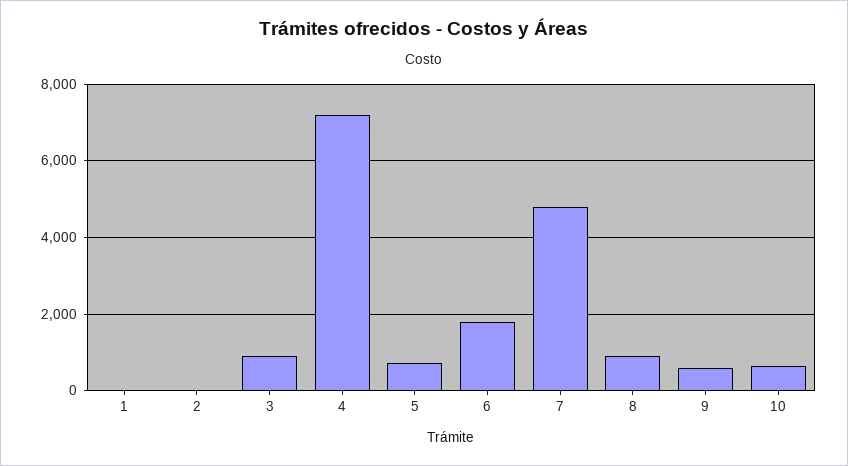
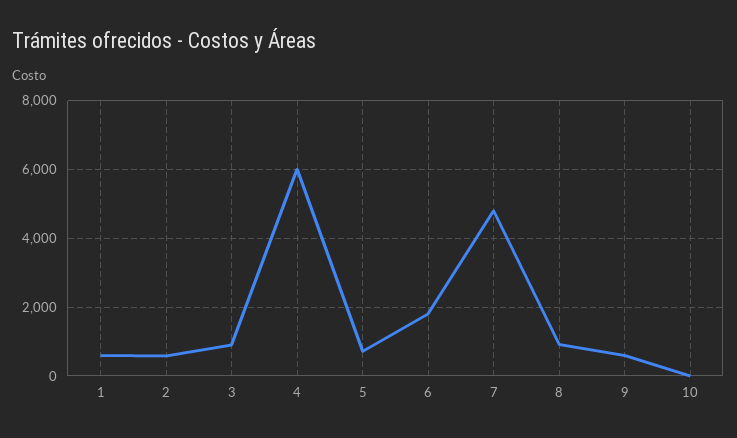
1: 0 -> 600
2: 0 -> 600
4: 7200 -> 6000
10: 600 -> 0

